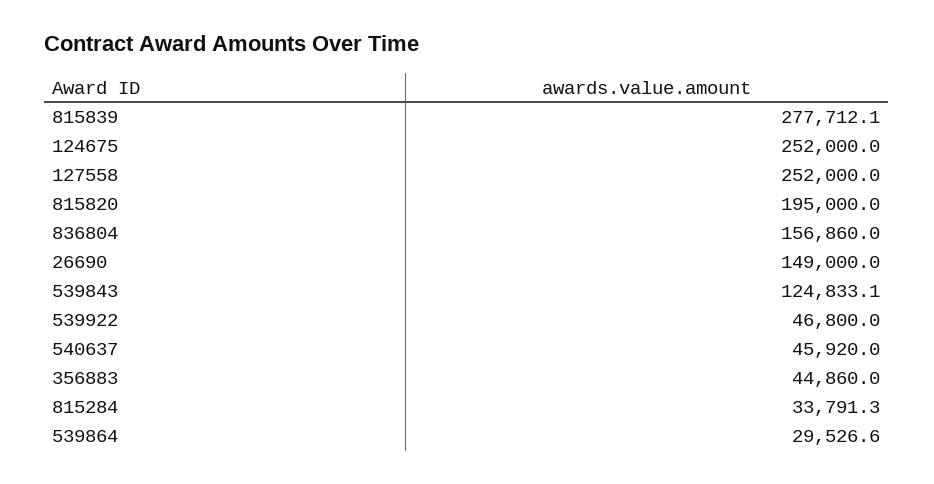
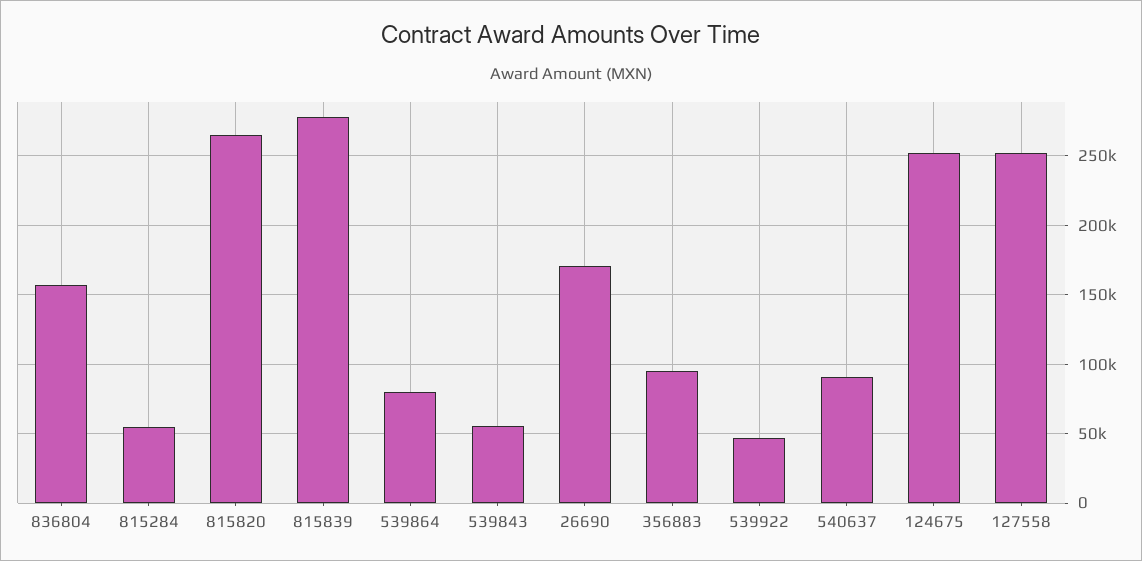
815820: 195000 -> 265000
26690: 149000 -> 170000
539843: 124833.1 -> 55000
540637: 45920 -> 90000
356883: 44860 -> 95000
815284: 33791.3 -> 55000
539864: 29526.6 -> 80000

